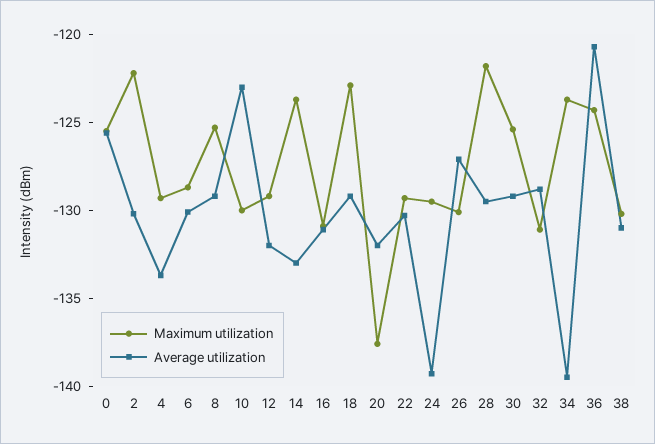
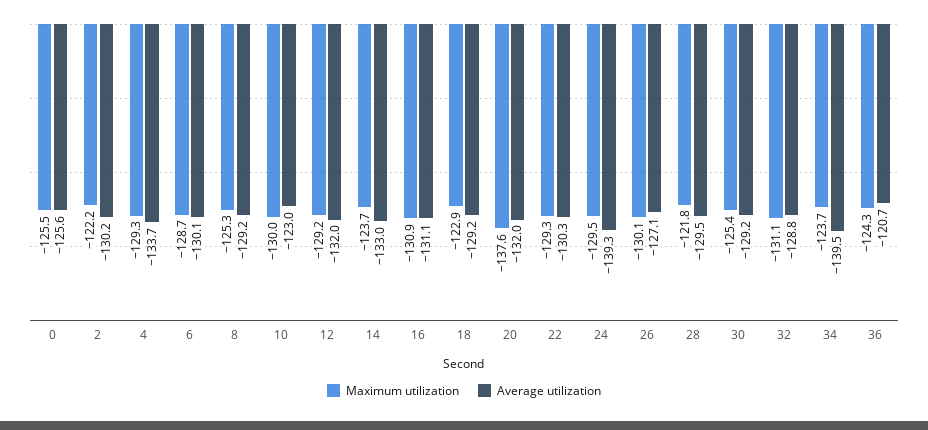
Maximum utilization, 38: -130 -> none
Average utilization, 38: -131 -> none

